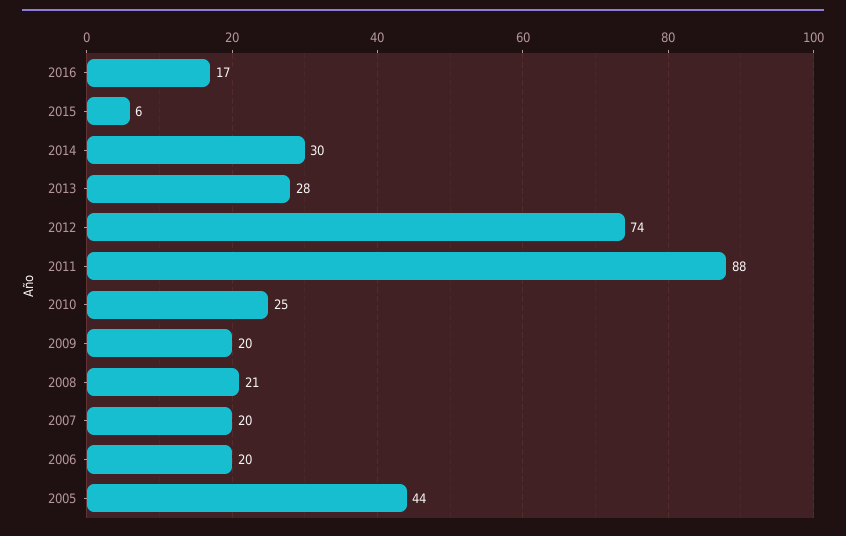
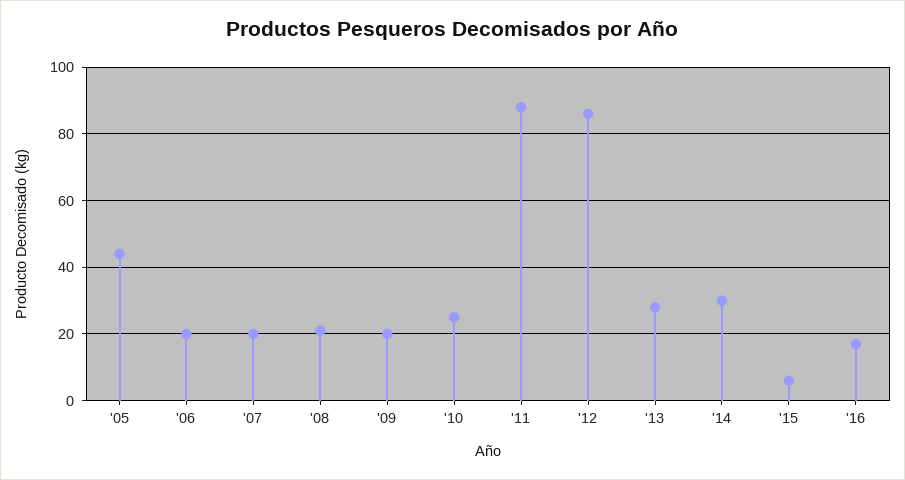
2012: 74 -> 85

